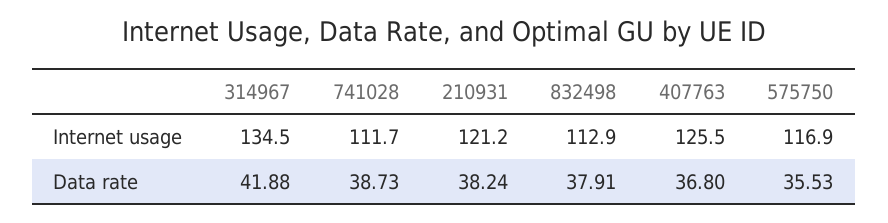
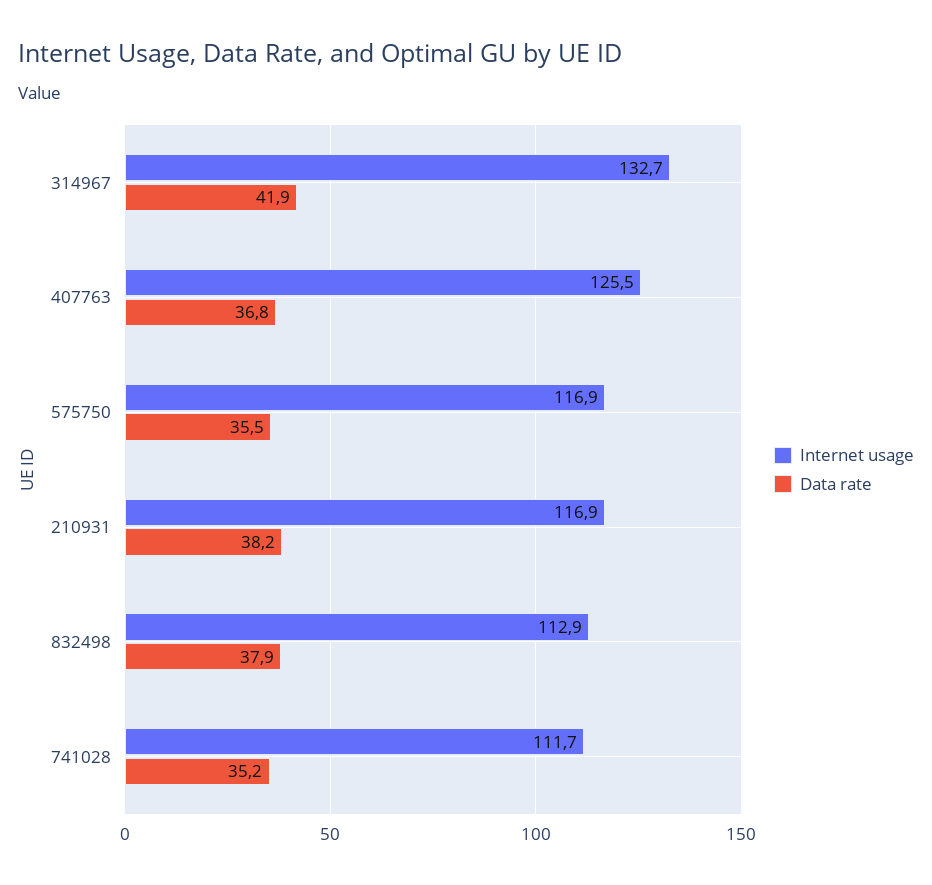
Internet usage, 314967: 134.5 -> 132.7
Internet usage, 210931: 121.2 -> 116.9
Data rate, 741028: 38.73 -> 35.2

